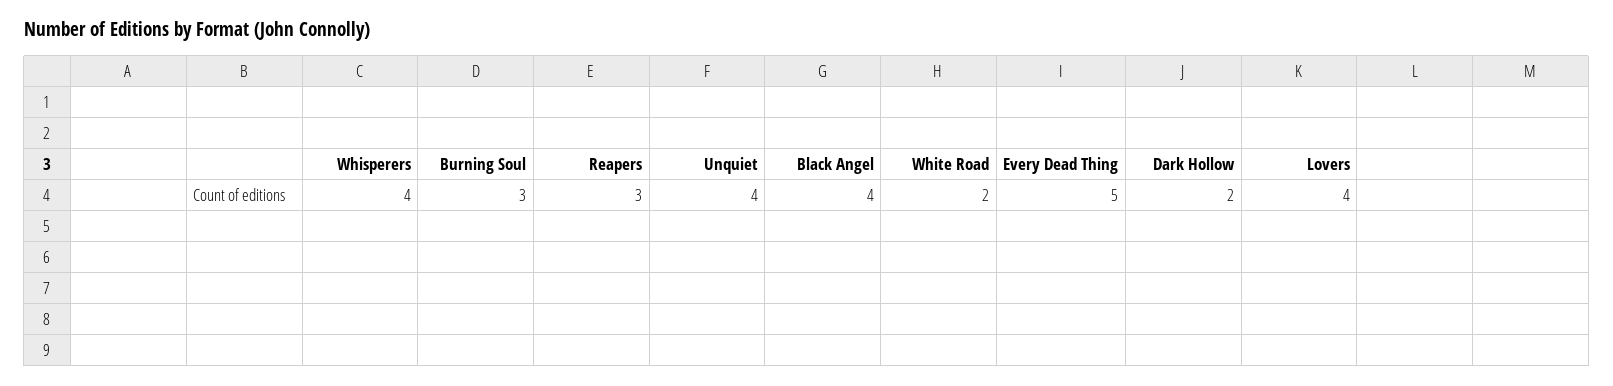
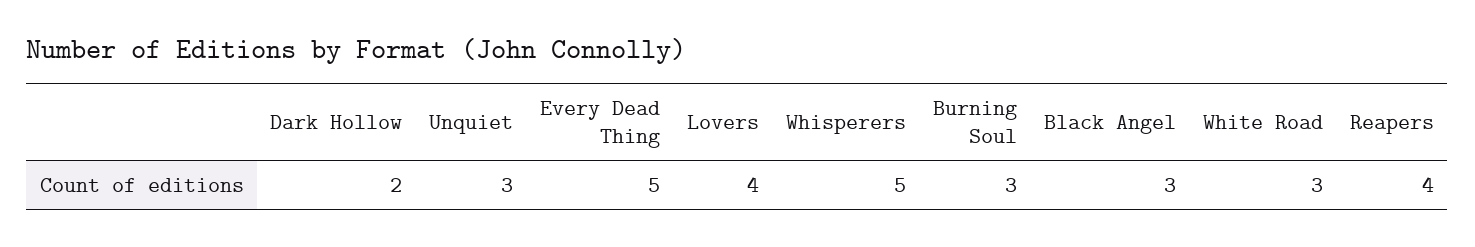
Whisperers: 4 -> 5
Reapers: 3 -> 4
Unquiet: 4 -> 3
Black Angel: 4 -> 3
White Road: 2 -> 3

